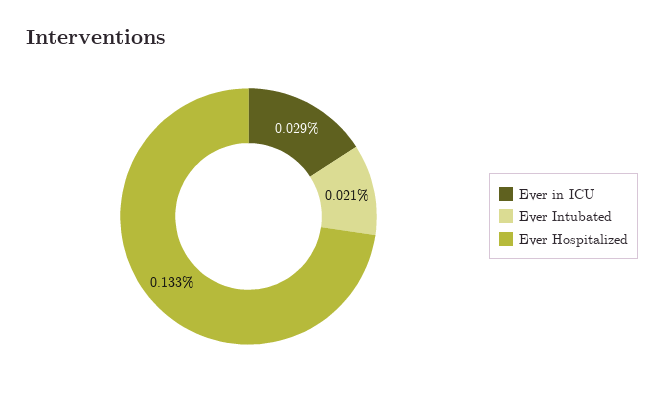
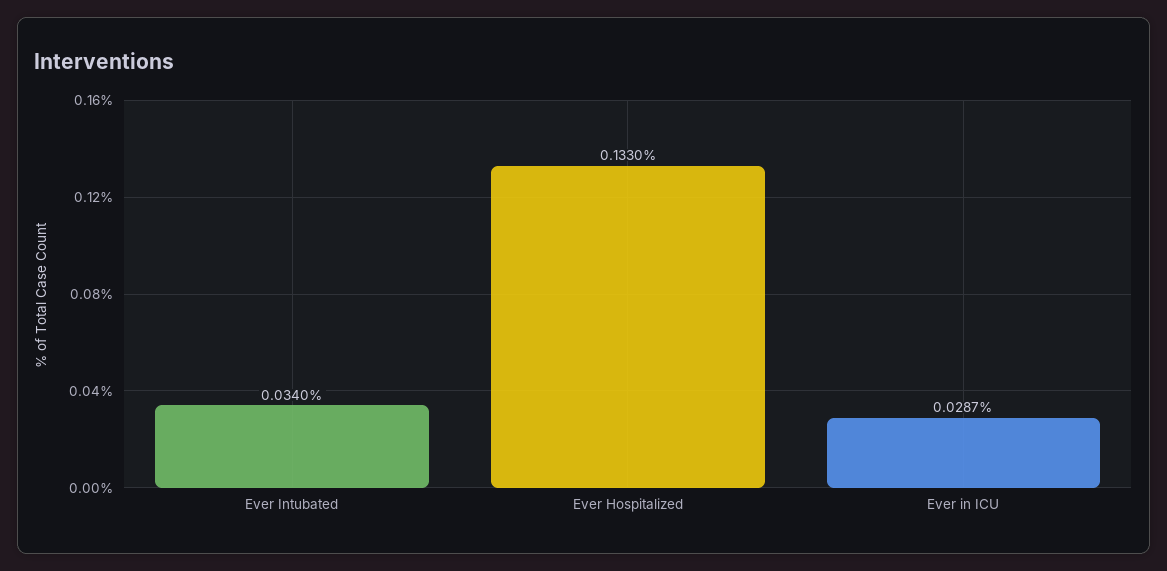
Ever Intubated: 0.021 -> 0.034

